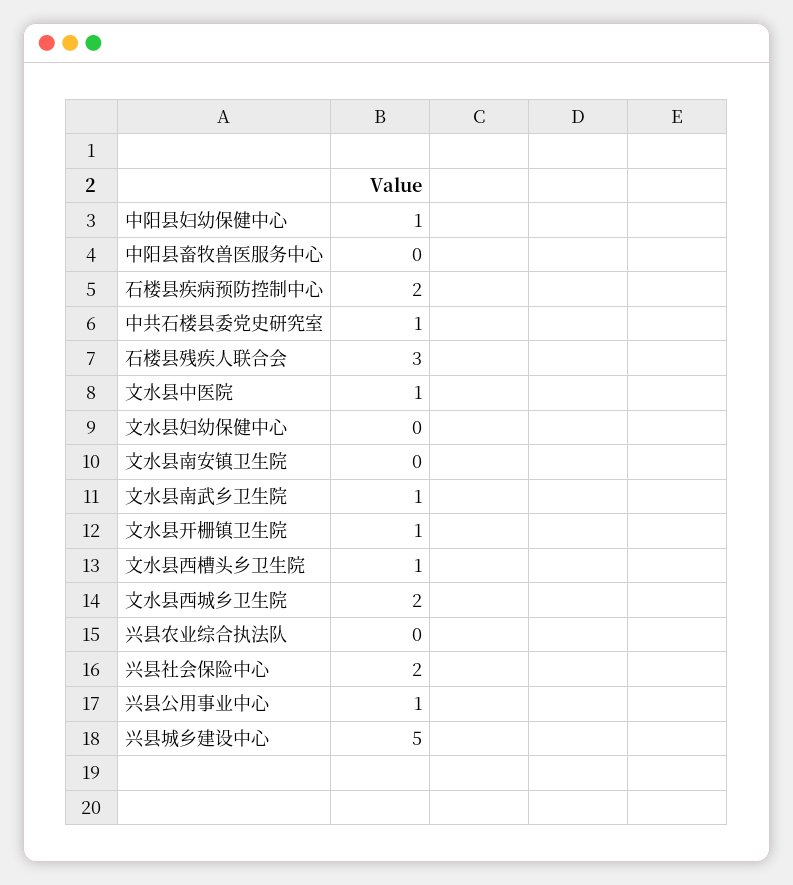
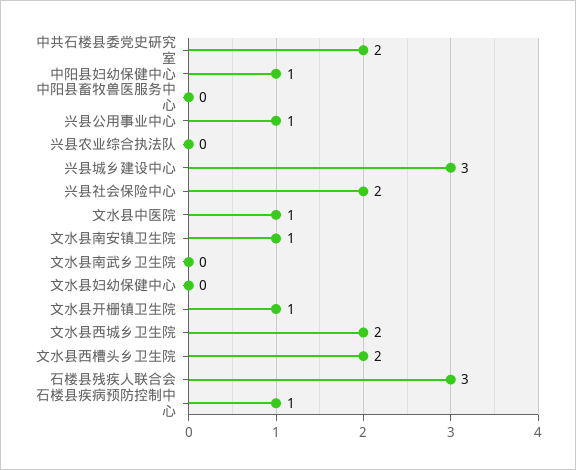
石楼县疾病预防控制中心: 2 -> 1
中共石楼县委党史研究室: 1 -> 2
文水县南安镇卫生院: 0 -> 1
文水县南武乡卫生院: 1 -> 0
文水县西槽头乡卫生院: 1 -> 2
兴县城乡建设中心: 5 -> 3

